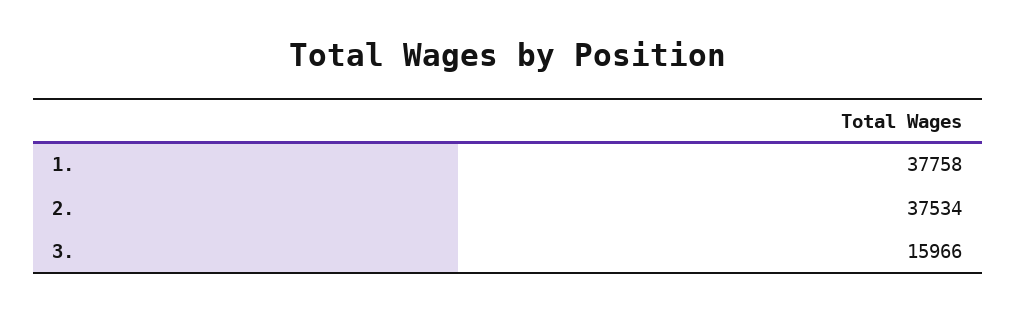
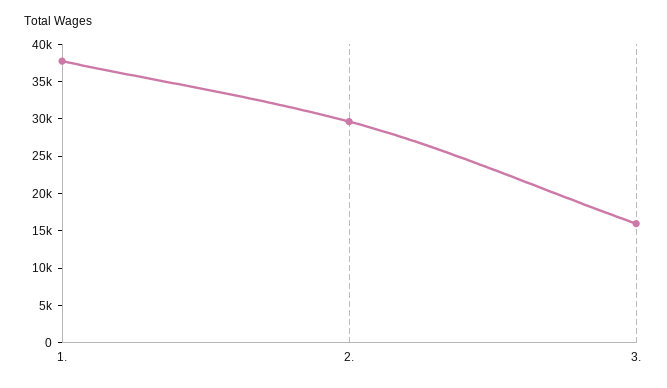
2.: 37534 -> 30000

